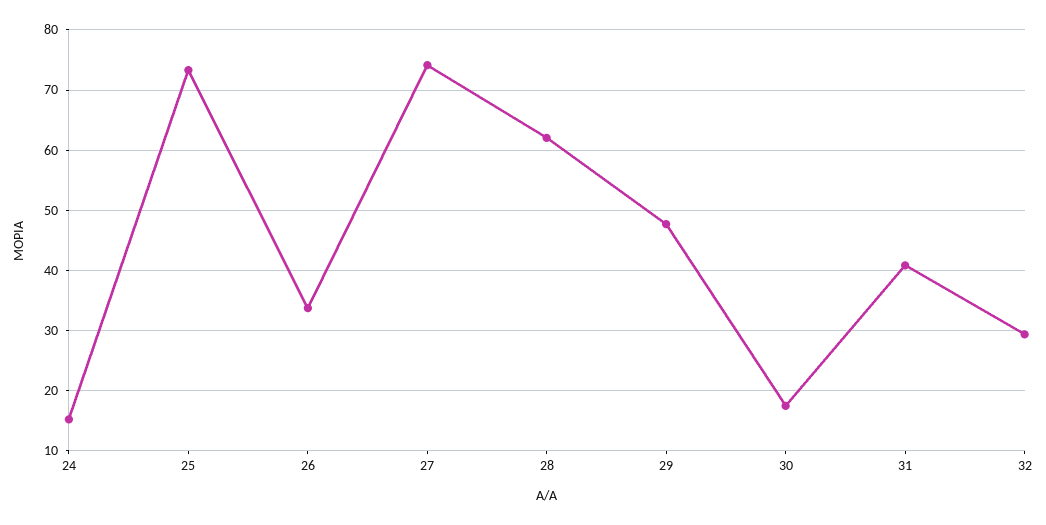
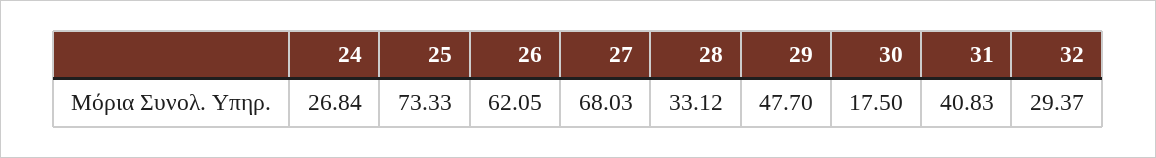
24: 15 -> 26.84
26: 34 -> 62.05
27: 74 -> 68.03
28: 62 -> 33.12

